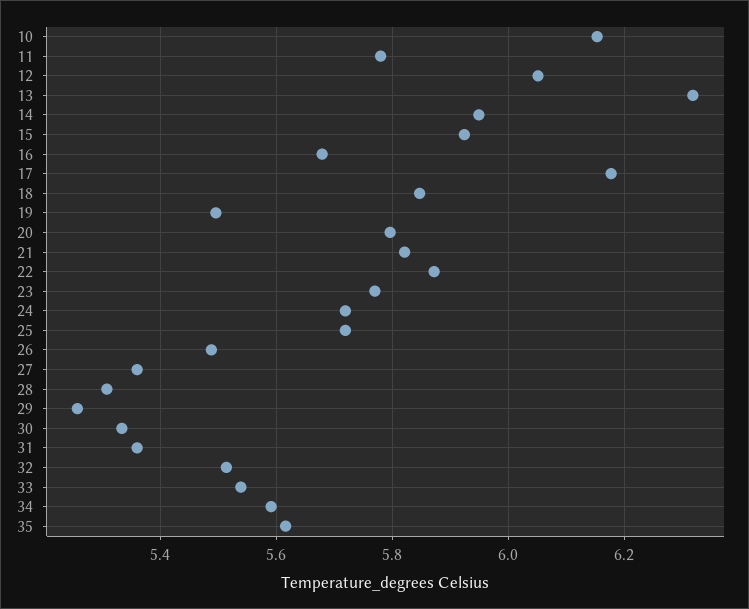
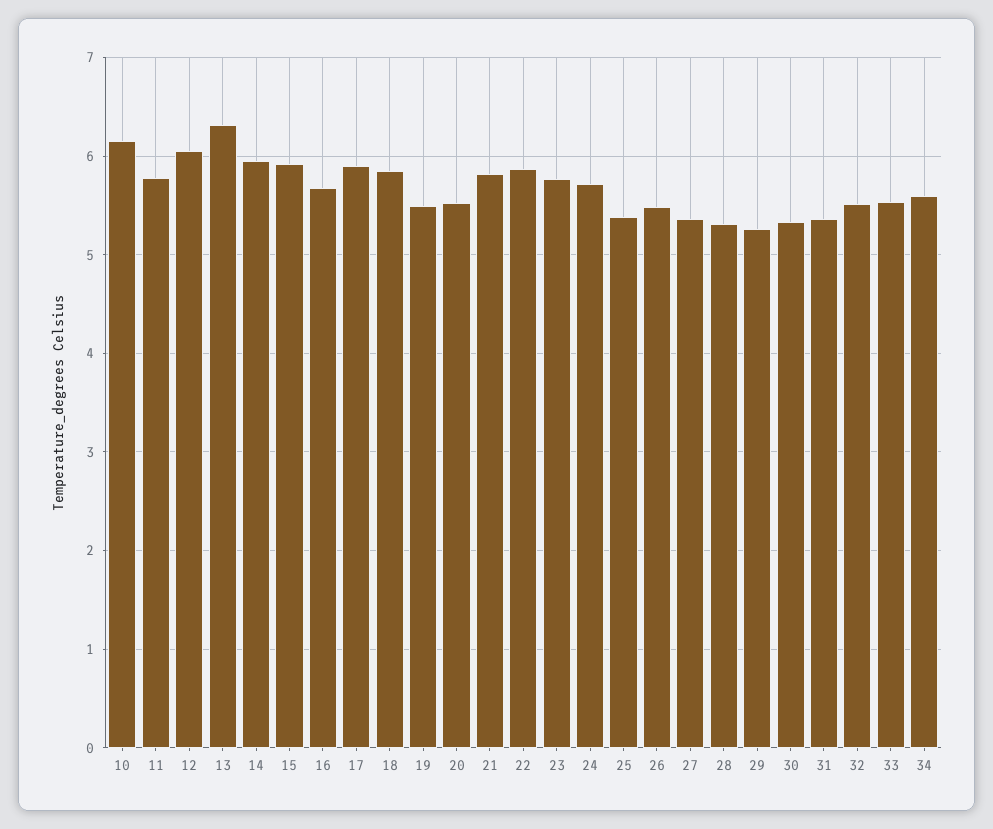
17: 6.18 -> 5.9
20: 5.8 -> 5.5
25: 5.72 -> 5.4
35: 5.62 -> none

